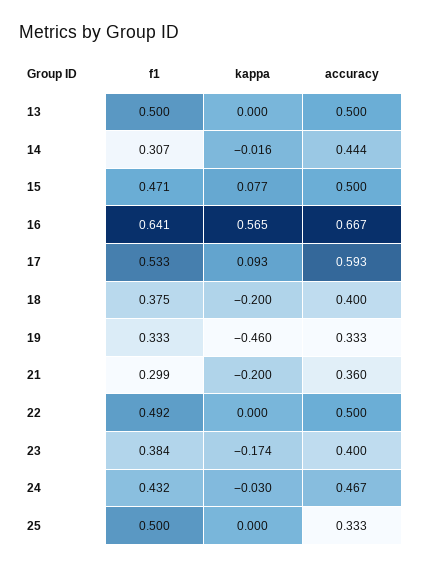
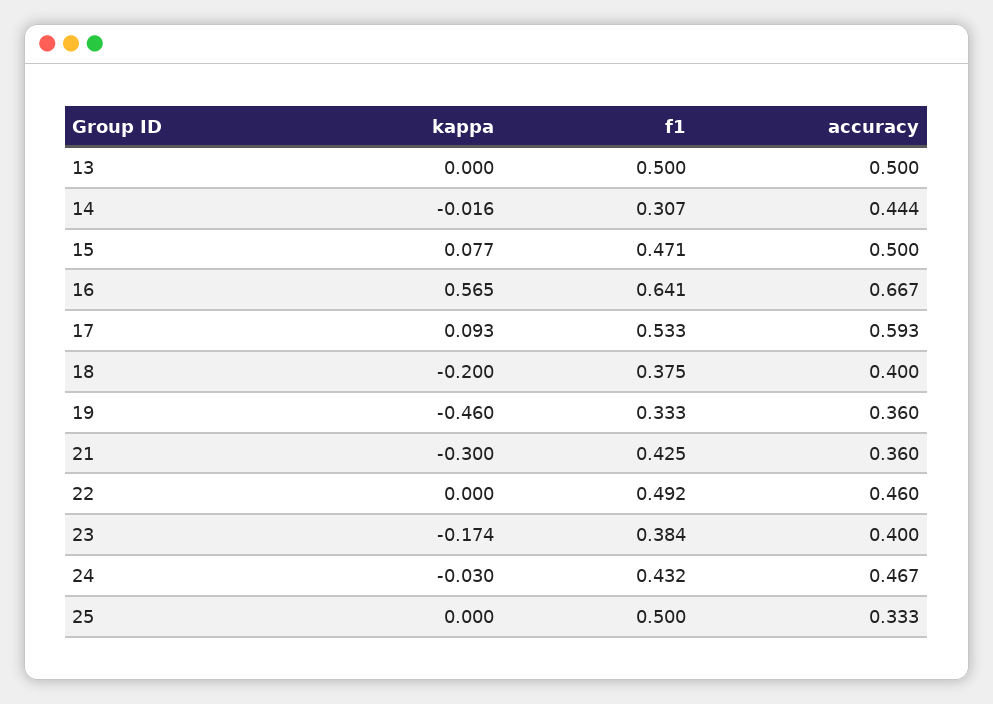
accuracy, 19: 0.333 -> 0.36
f1, 21: 0.299 -> 0.425
kappa, 21: -0.2 -> -0.3
accuracy, 22: 0.5 -> 0.46

